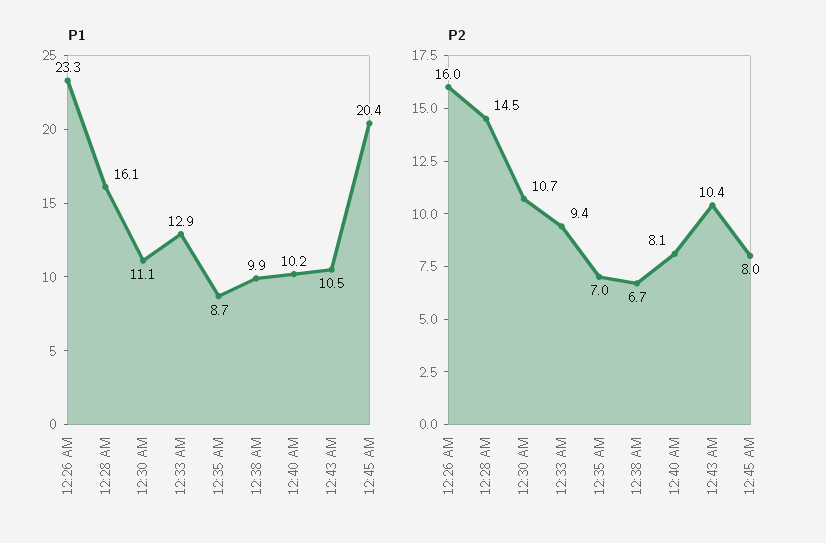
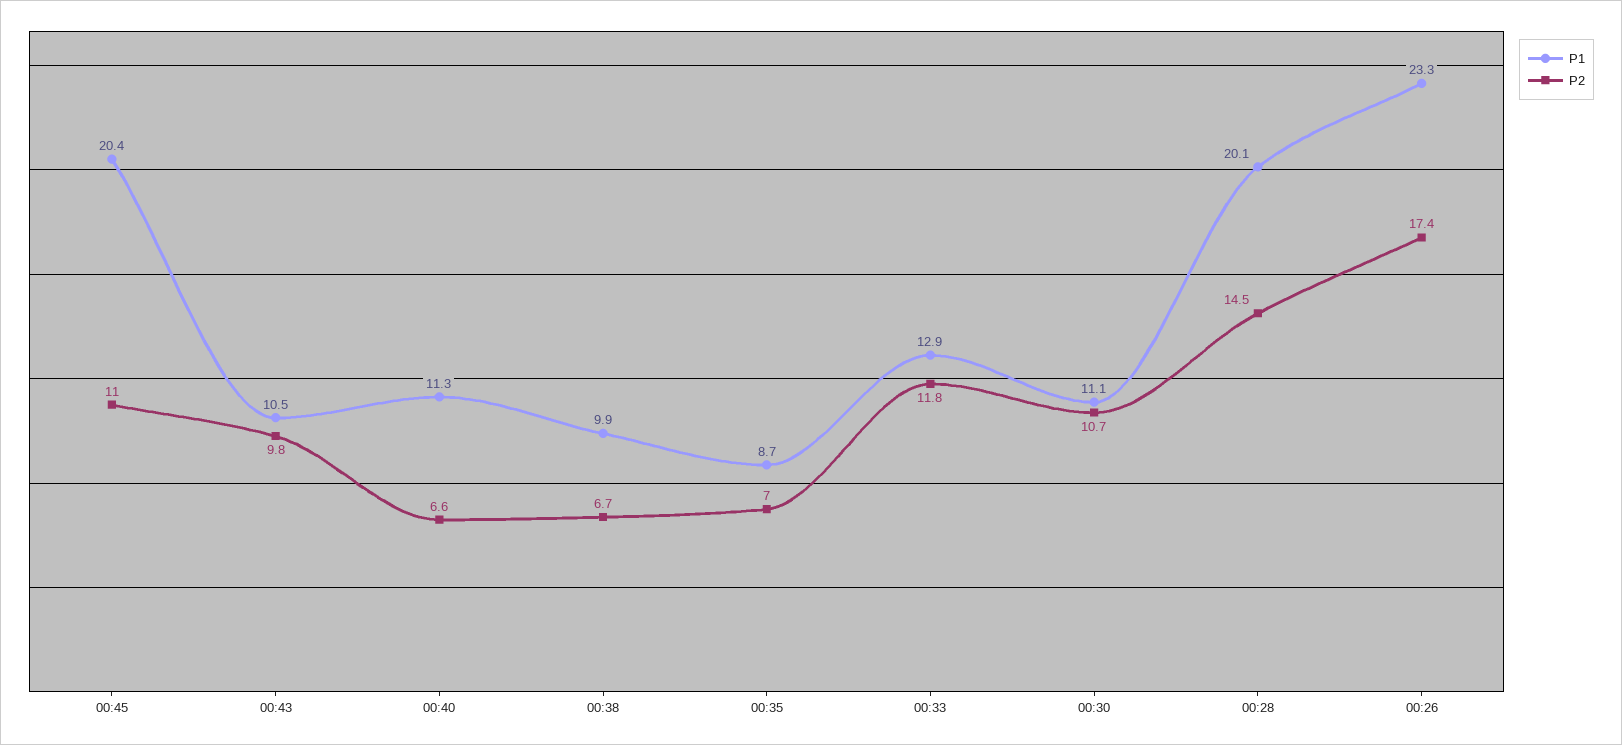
P1, 12:28 AM: 16.1 -> 20.1
P1, 12:40 AM: 10.2 -> 11.3
P2, 12:26 AM: 16 -> 17.4
P2, 12:33 AM: 9.4 -> 11.8
P2, 12:40 AM: 8.1 -> 6.6
P2, 12:43 AM: 10.4 -> 9.8
P2, 12:45 AM: 8 -> 11

